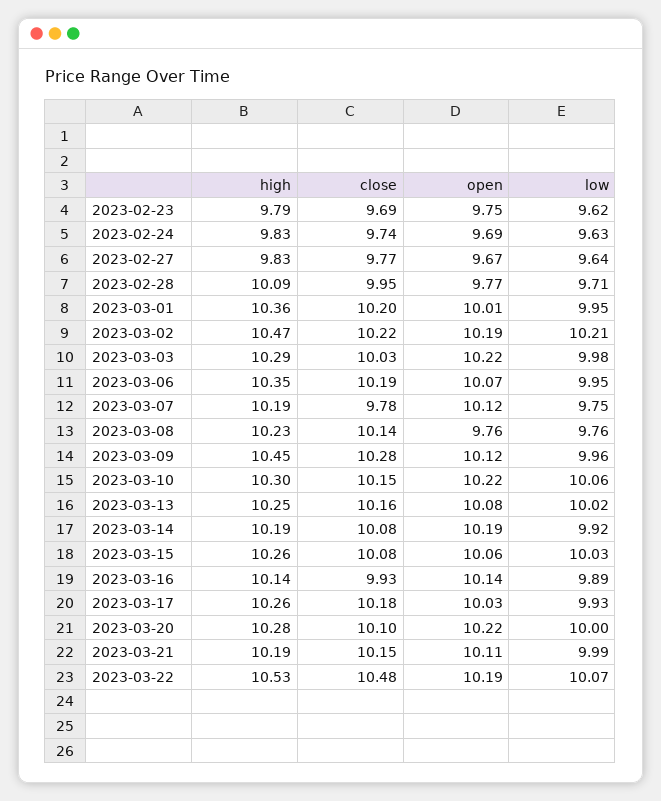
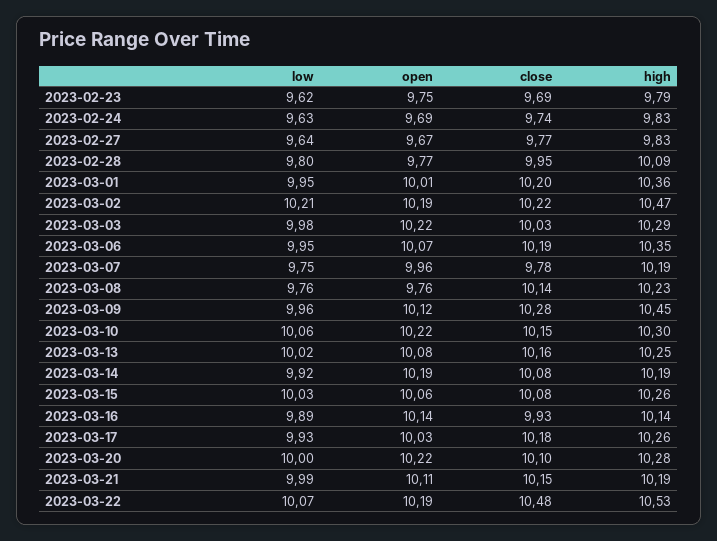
low, 2023-02-28: 9.71 -> 9.8
open, 2023-03-07: 10.12 -> 9.96

